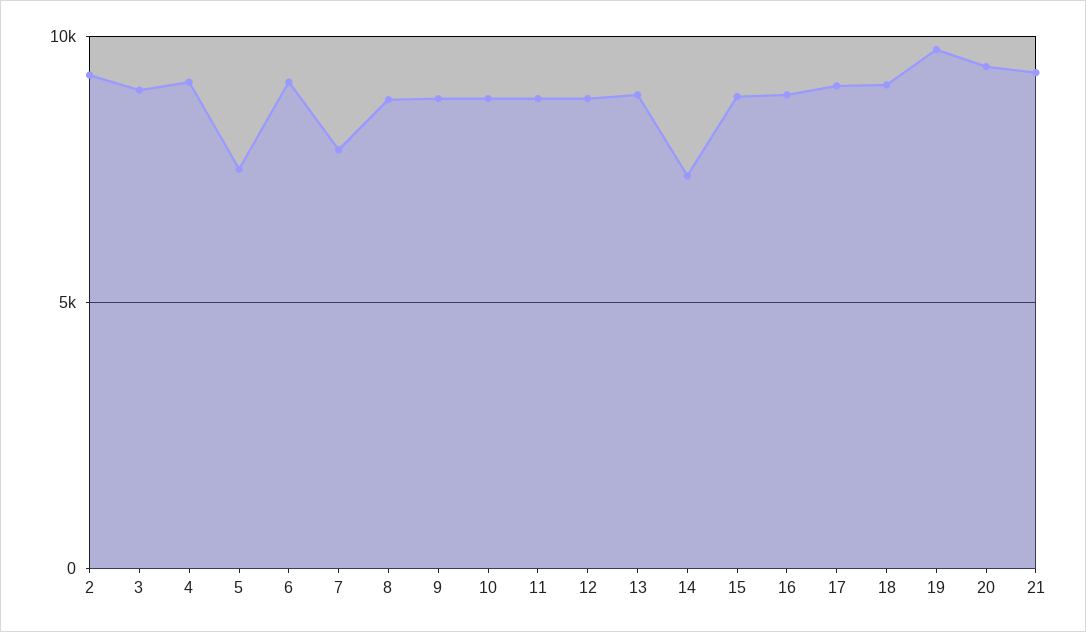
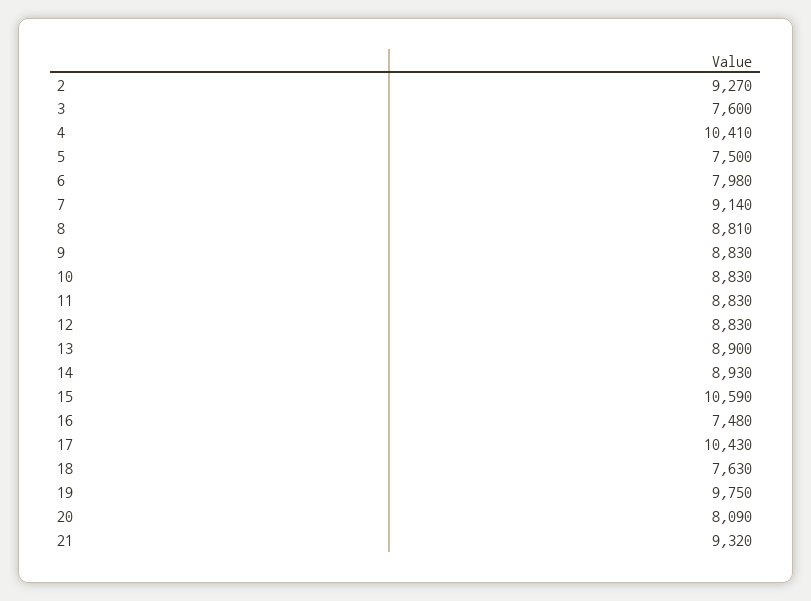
3: 9000 -> 7600
4: 9000 -> 10410
6: 9000 -> 7980
7: 8000 -> 9140
14: 7500 -> 8930
15: 9000 -> 10590
16: 9000 -> 7480
17: 9000 -> 10430
18: 9000 -> 7630
20: 9500 -> 8090

